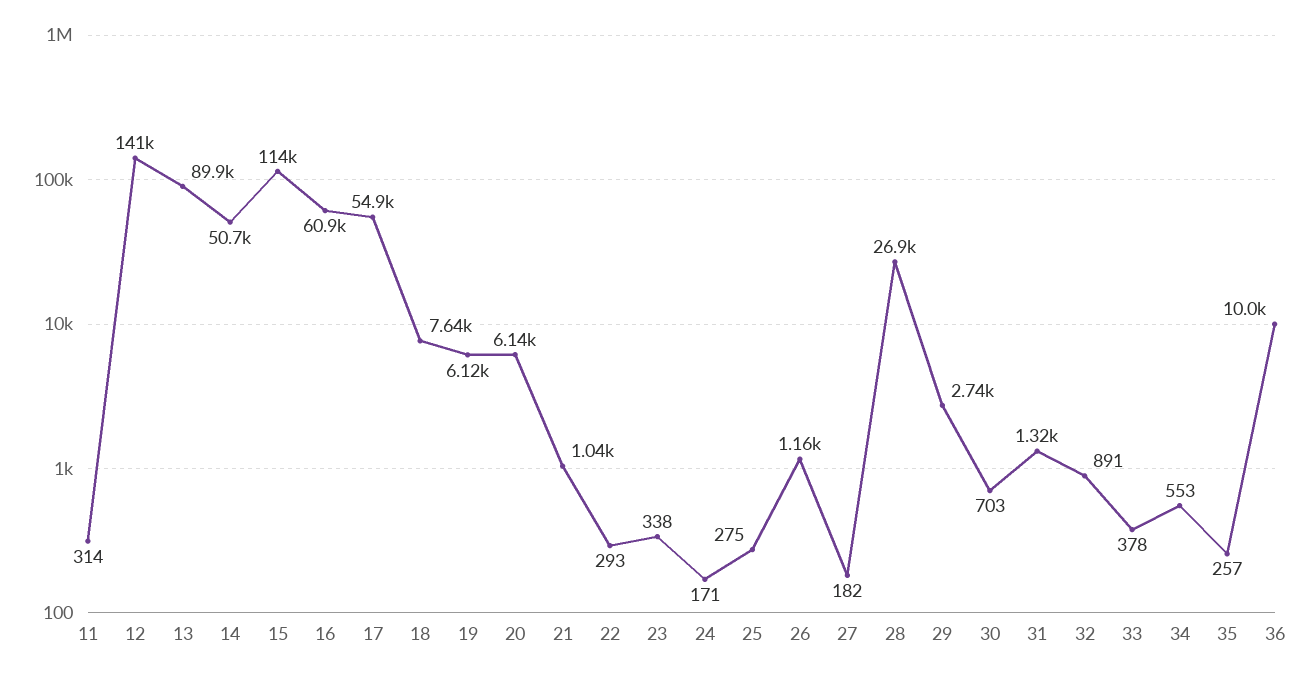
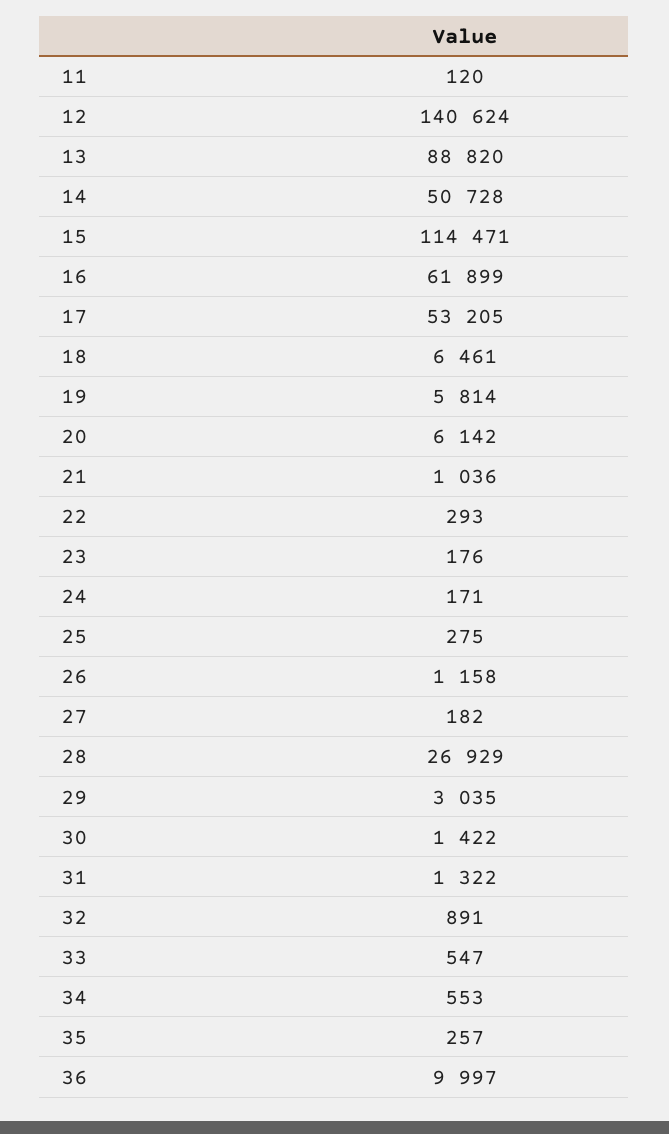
11: 314 -> 120
13: 89900 -> 88820
16: 60900 -> 61899
17: 54900 -> 53205
18: 7640 -> 6461
19: 6120 -> 5814
23: 338 -> 176
29: 2740 -> 3035
30: 703 -> 1422
33: 378 -> 547

